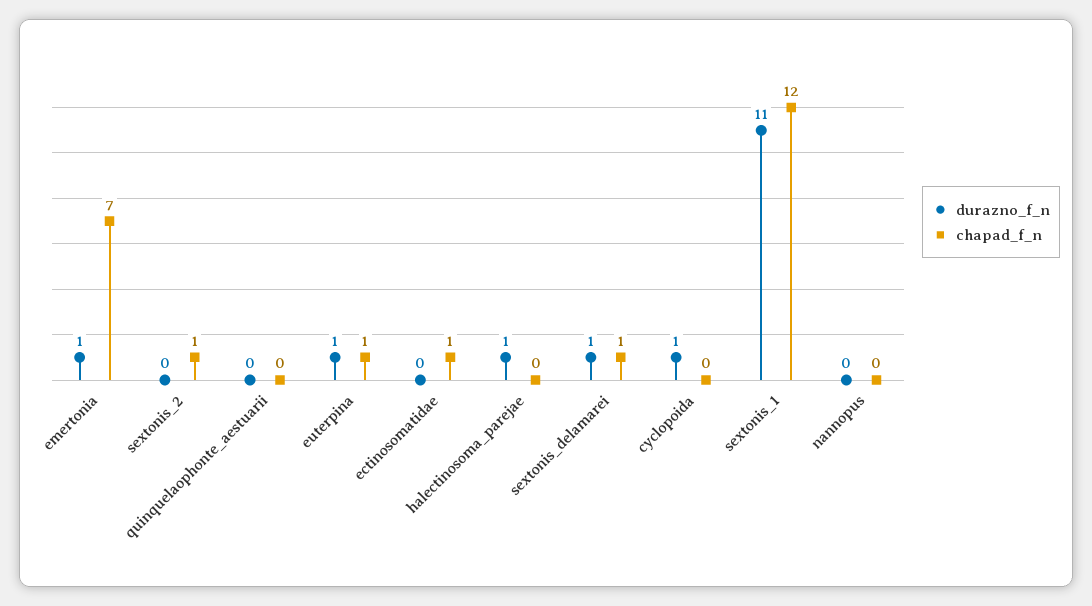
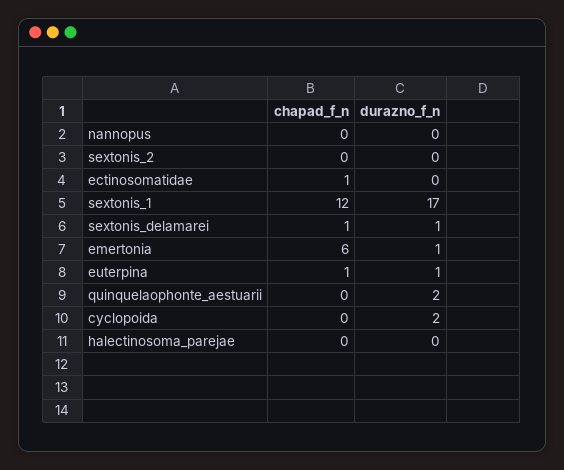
chapad_f_n, emertonia: 7 -> 6
chapad_f_n, sextonis_2: 1 -> 0
durazno_f_n, quinquelaophonte_aestuarii: 0 -> 2
durazno_f_n, halectinosoma_parejae: 1 -> 0
durazno_f_n, cyclopoida: 1 -> 2
durazno_f_n, sextonis_1: 11 -> 17

